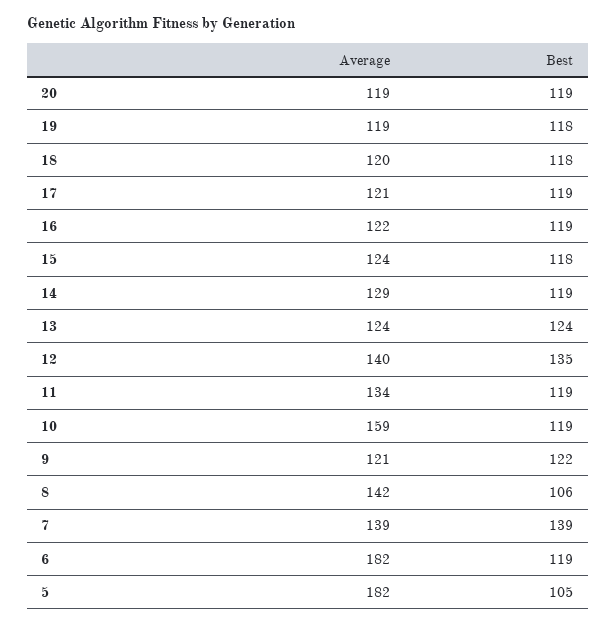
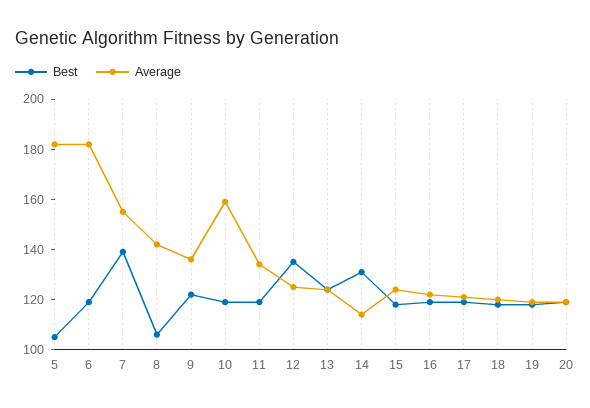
Average, 14: 129 -> 115
Best, 14: 119 -> 130
Average, 12: 140 -> 125
Average, 9: 121 -> 135
Average, 7: 139 -> 155

